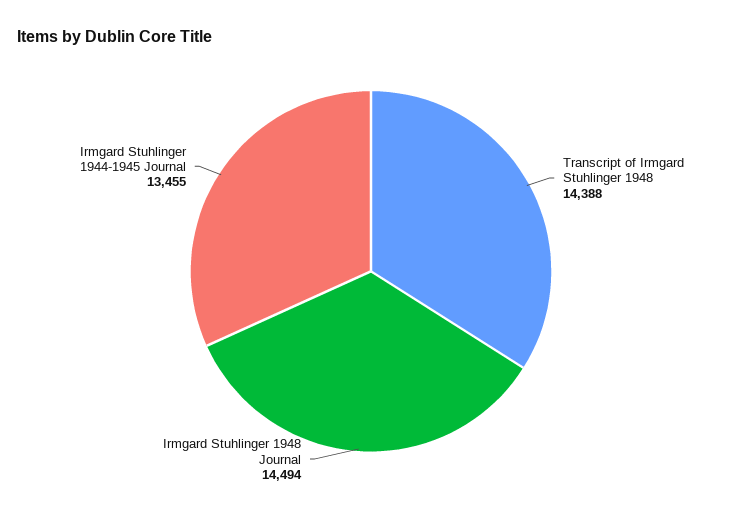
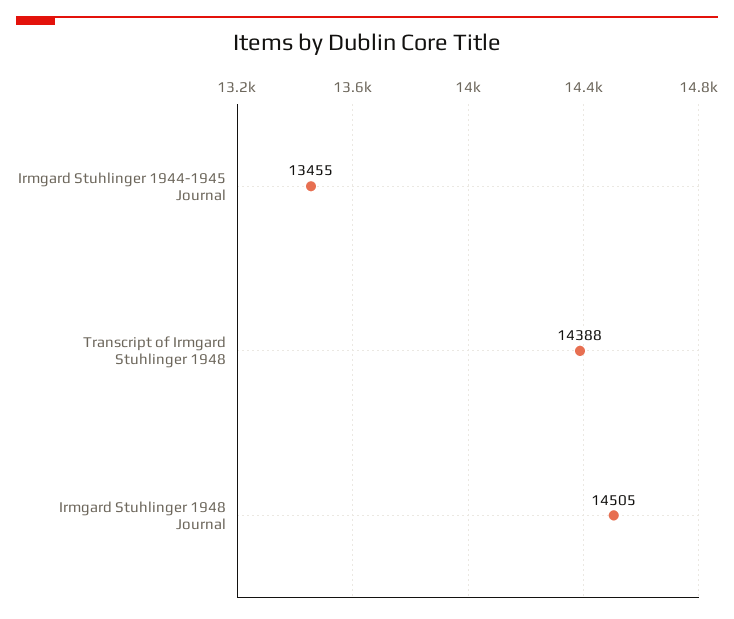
Irmgard Stuhlinger 1948 Journal: 14494 -> 14505

